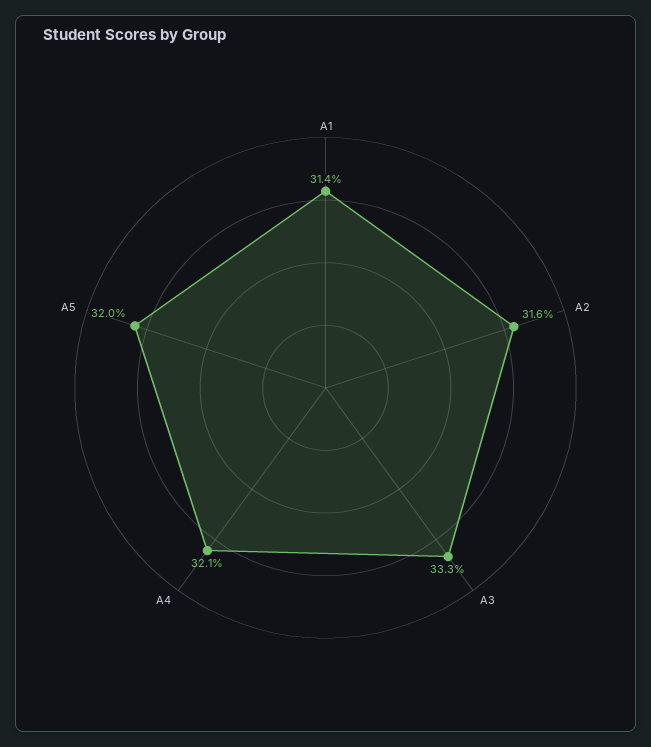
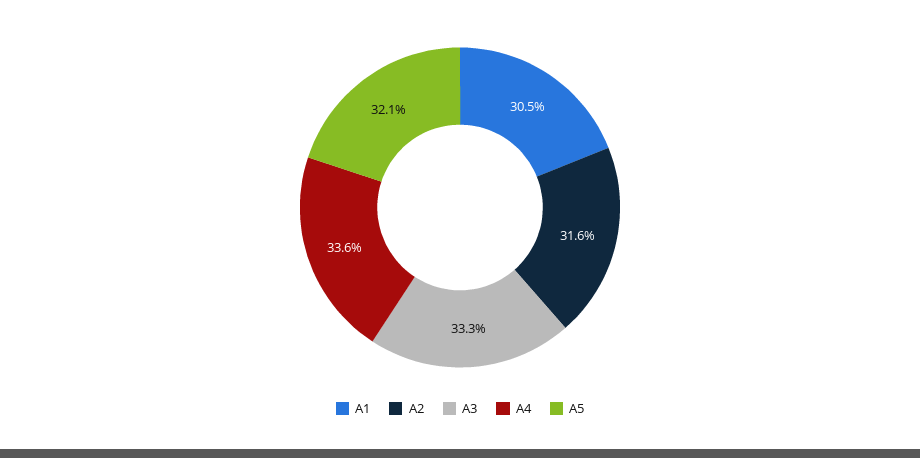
A1: 31.4 -> 30.5
A4: 32.1 -> 33.6
A5: 32 -> 32.1

